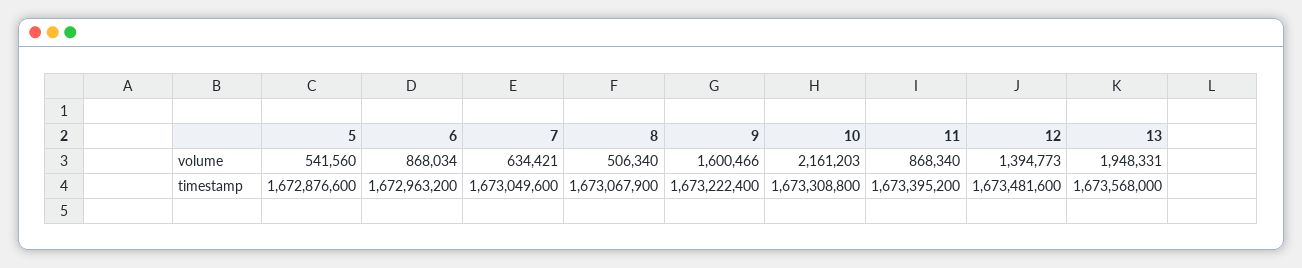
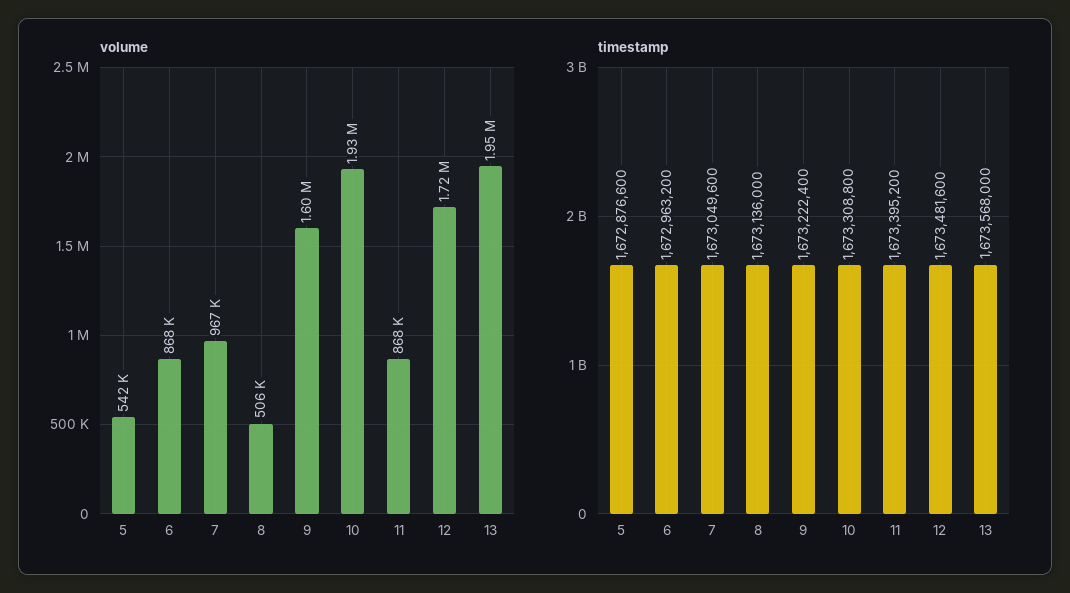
volume, 7: 634421 -> 967000
volume, 10: 2161203 -> 1930000
volume, 12: 1394773 -> 1720000
timestamp, 8: 1673067900 -> 1673136000

